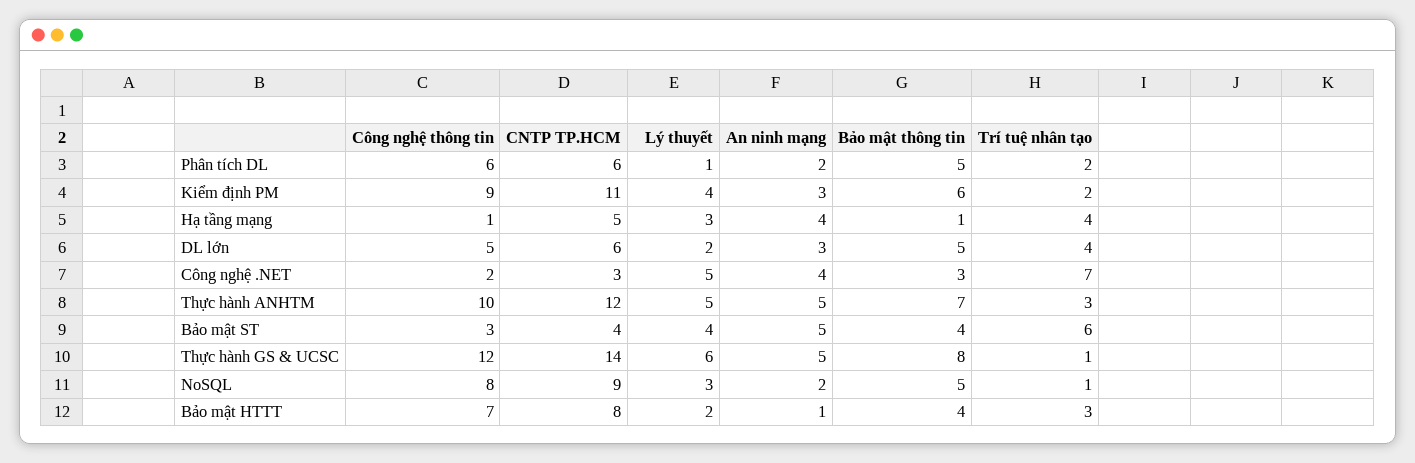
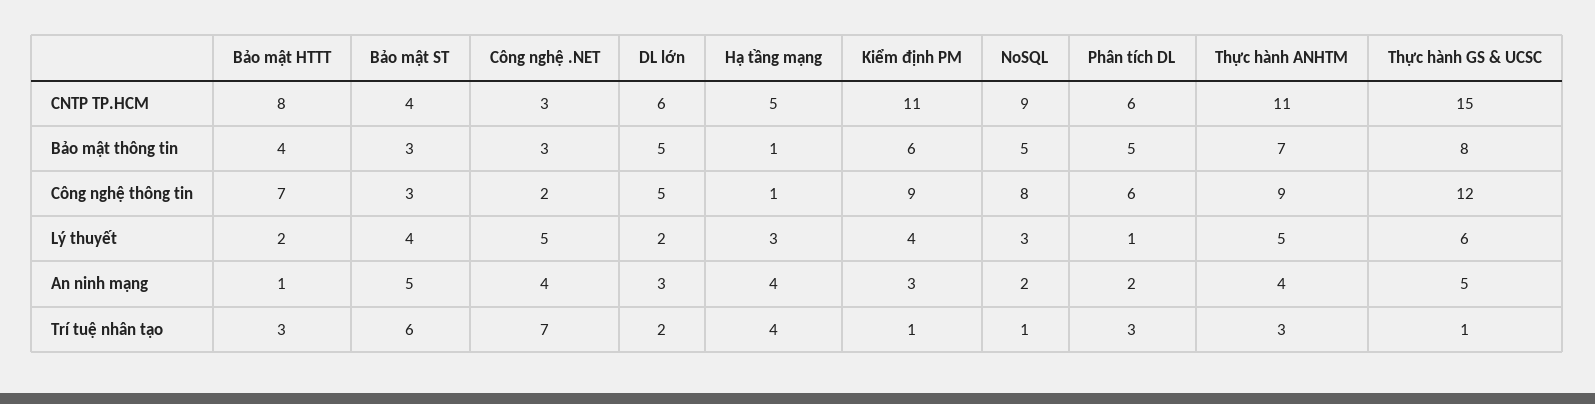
Trí tuệ nhân tạo, Phân tích DL: 2 -> 3
Trí tuệ nhân tạo, Kiểm định PM: 2 -> 1
Trí tuệ nhân tạo, DL lớn: 4 -> 2
Công nghệ thông tin, Thực hành ANHTM: 10 -> 9
CNTP TP.HCM, Thực hành ANHTM: 12 -> 11
An ninh mạng, Thực hành ANHTM: 5 -> 4
Bảo mật thông tin, Bảo mật ST: 4 -> 3
CNTP TP.HCM, Thực hành GS & UCSC: 14 -> 15

